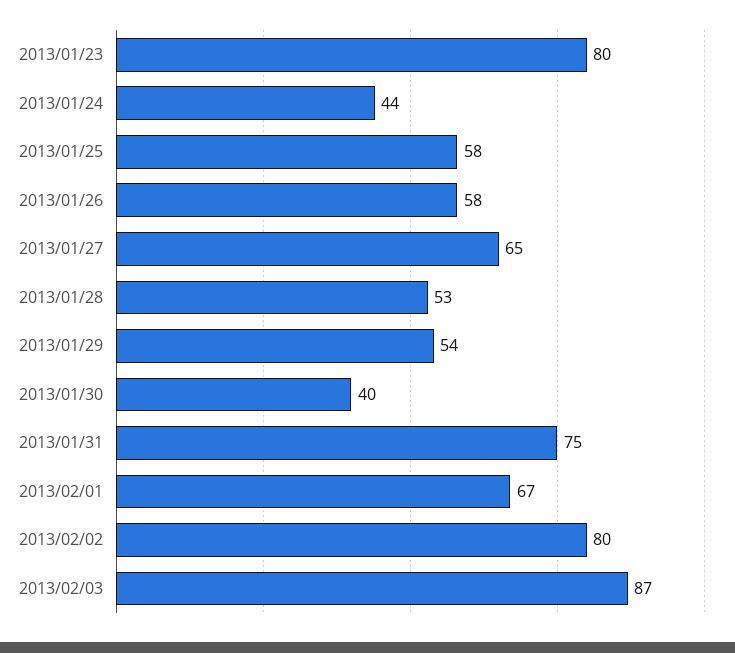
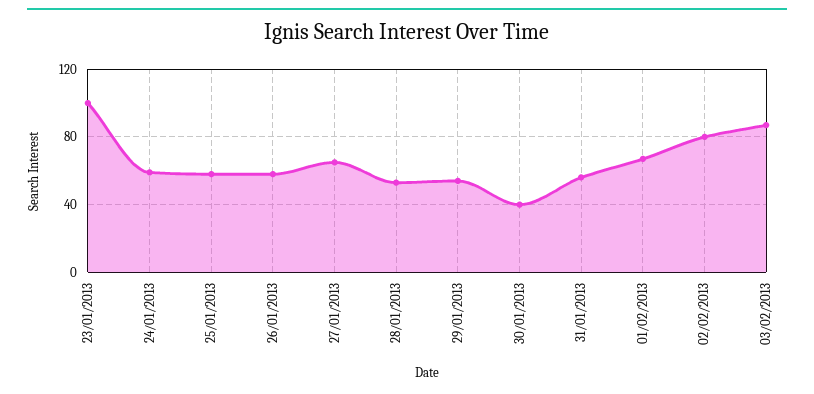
2013/01/23: 80 -> 100
2013/01/24: 44 -> 60
2013/01/31: 75 -> 55

